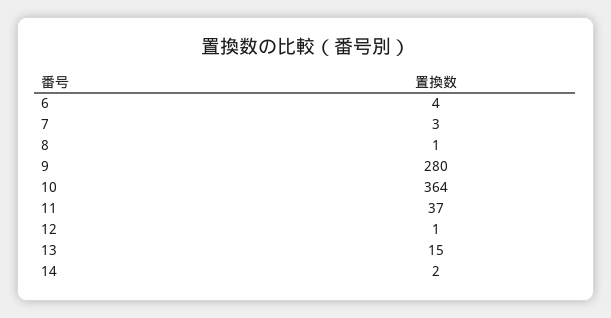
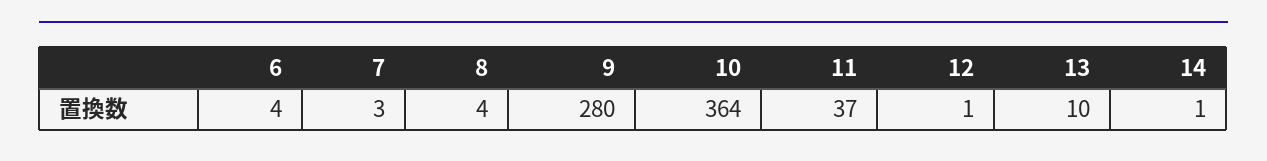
8: 1 -> 4
13: 15 -> 10
14: 2 -> 1

